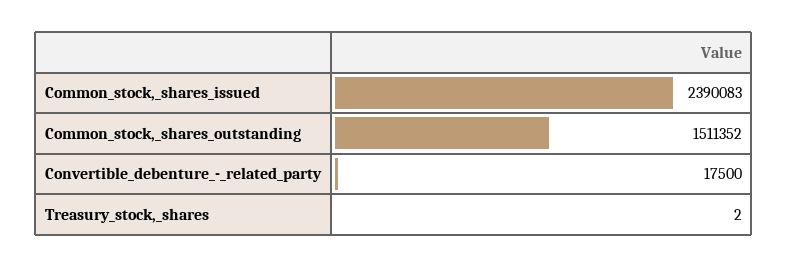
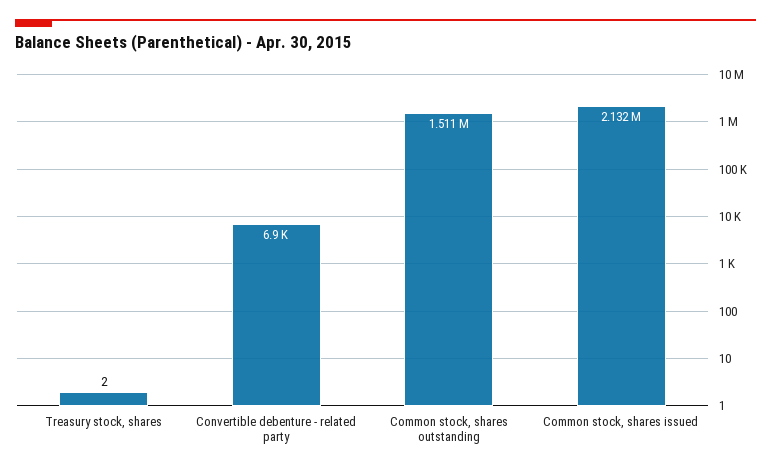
Common_stock,_shares_issued: 2390083 -> 2132000
Convertible_debenture_-_related_party: 17500 -> 6900

